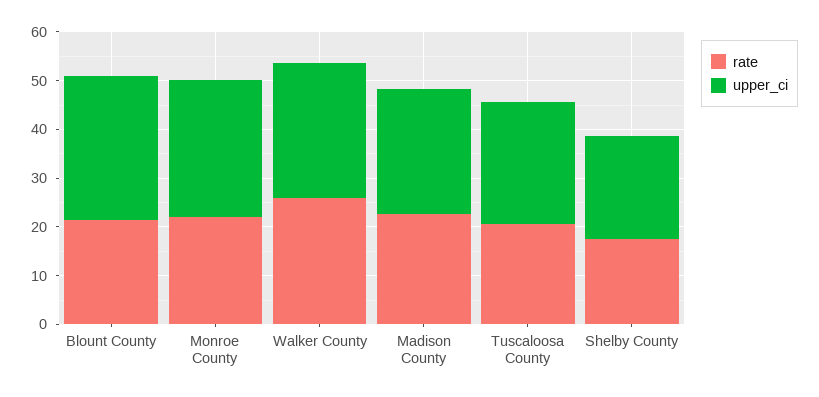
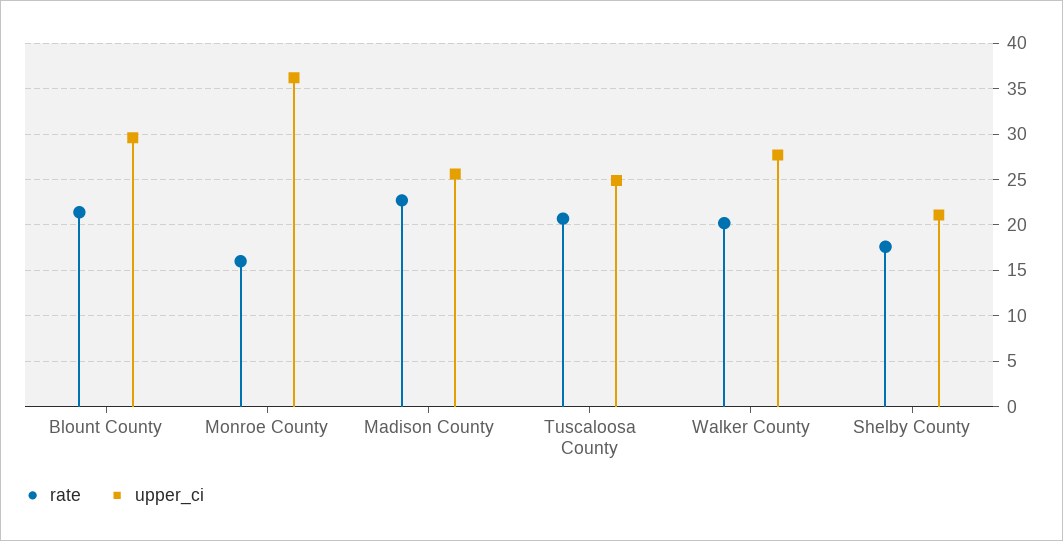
rate, Monroe County: 22 -> 16
upper_ci, Monroe County: 28 -> 36
rate, Walker County: 26 -> 20

